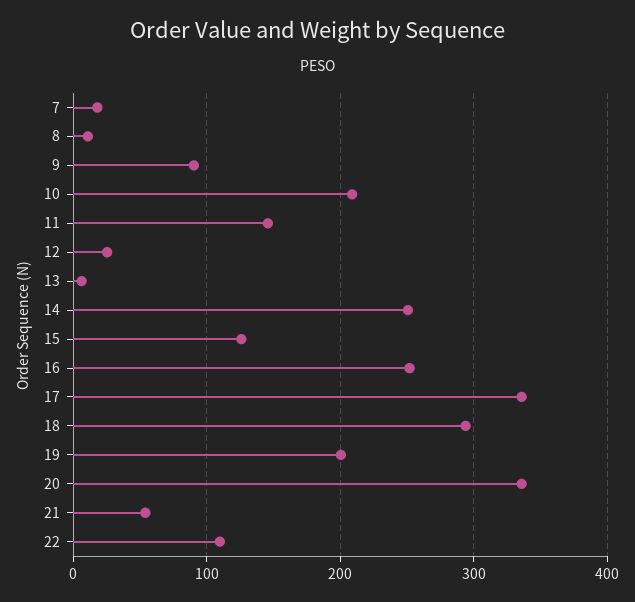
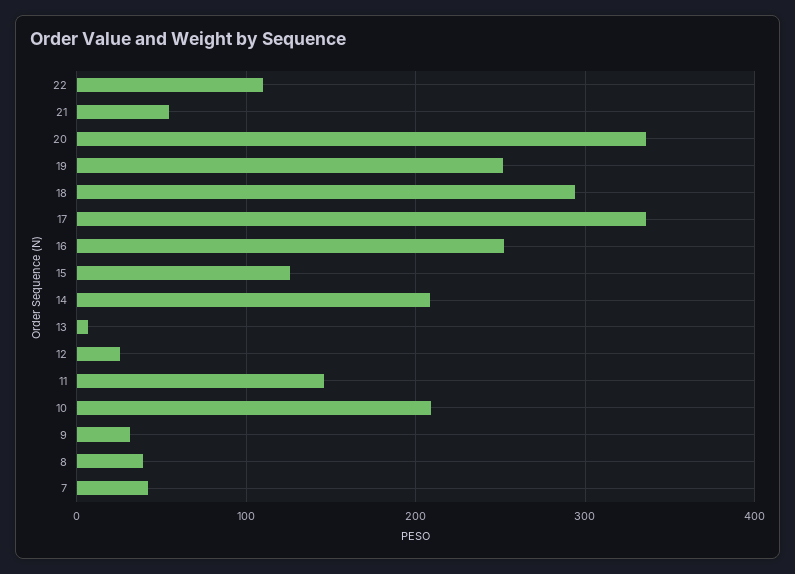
7: 20 -> 40
8: 10 -> 40
9: 90 -> 30
14: 250 -> 210
19: 200 -> 250

